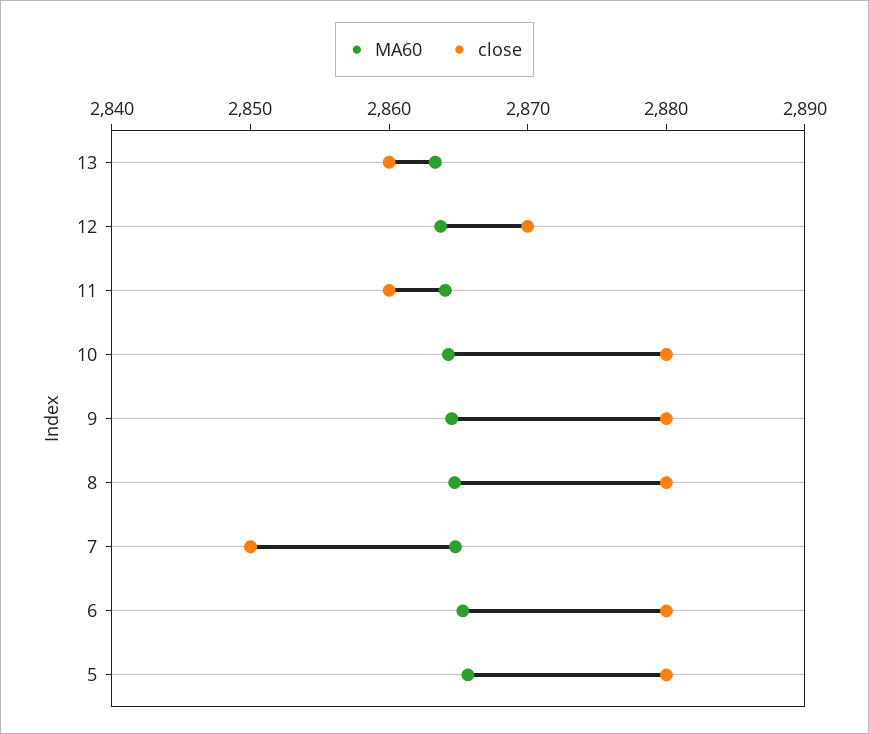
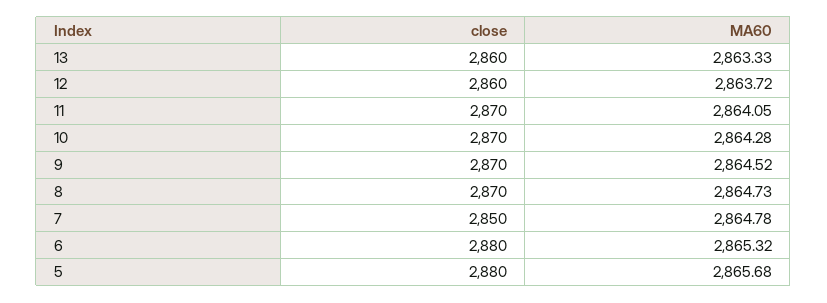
close, 12: 2870 -> 2860
close, 11: 2860 -> 2870
close, 10: 2880 -> 2870
close, 9: 2880 -> 2870
close, 8: 2880 -> 2870

